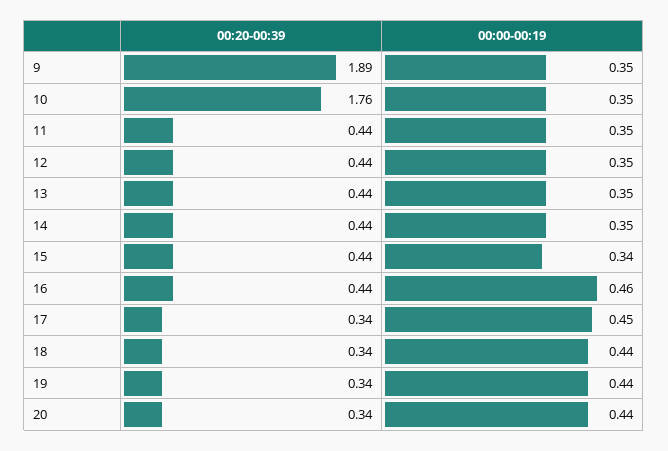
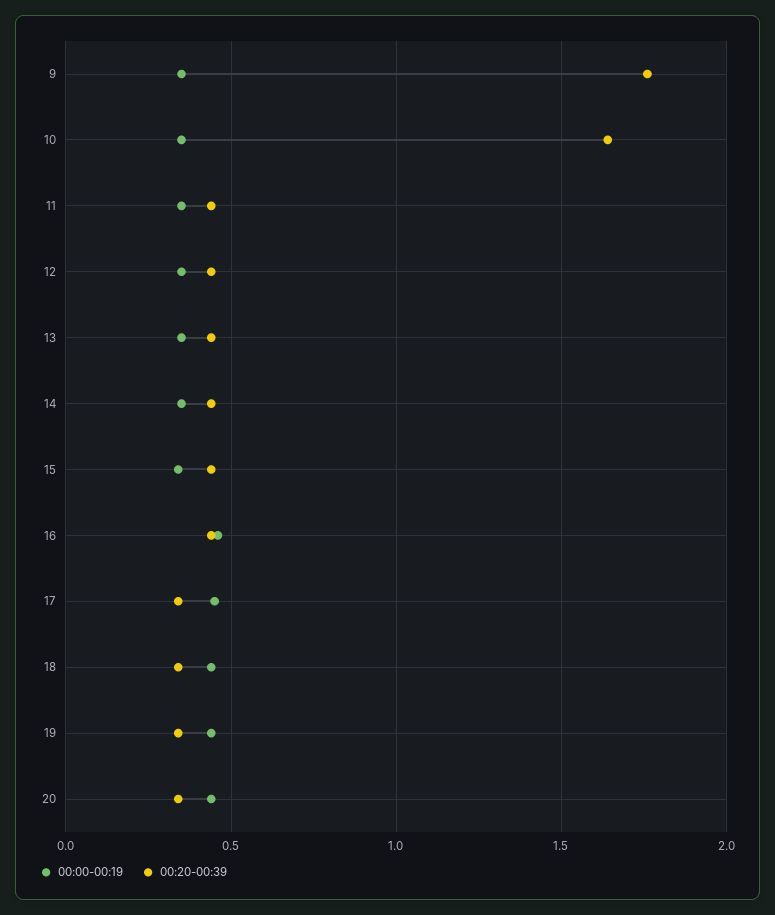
00:20-00:39, 9: 1.89 -> 1.75
00:20-00:39, 10: 1.76 -> 1.65

